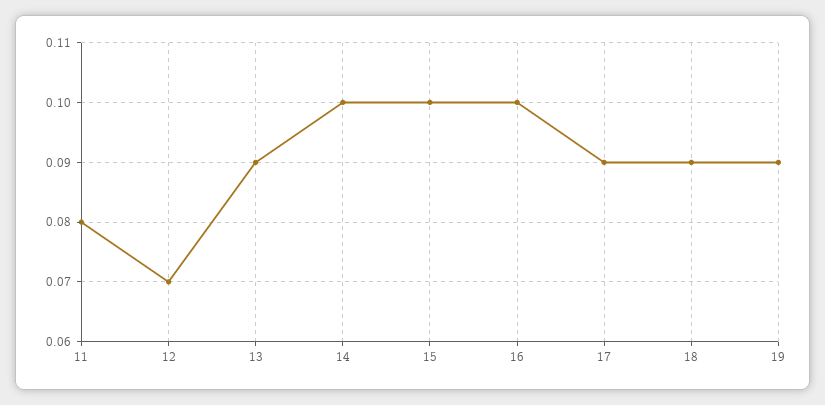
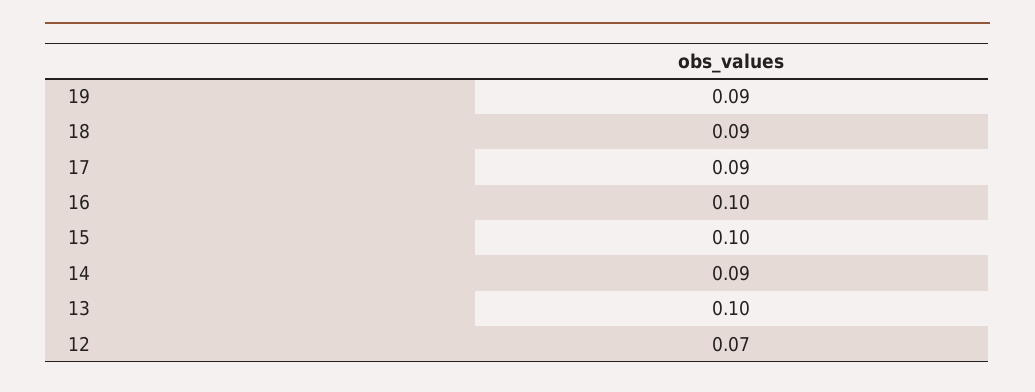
11: 0.08 -> none
13: 0.09 -> 0.1
14: 0.1 -> 0.09

